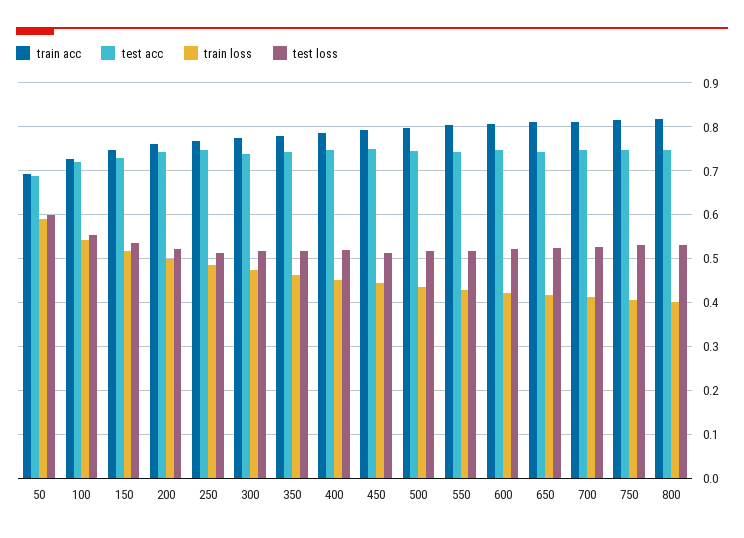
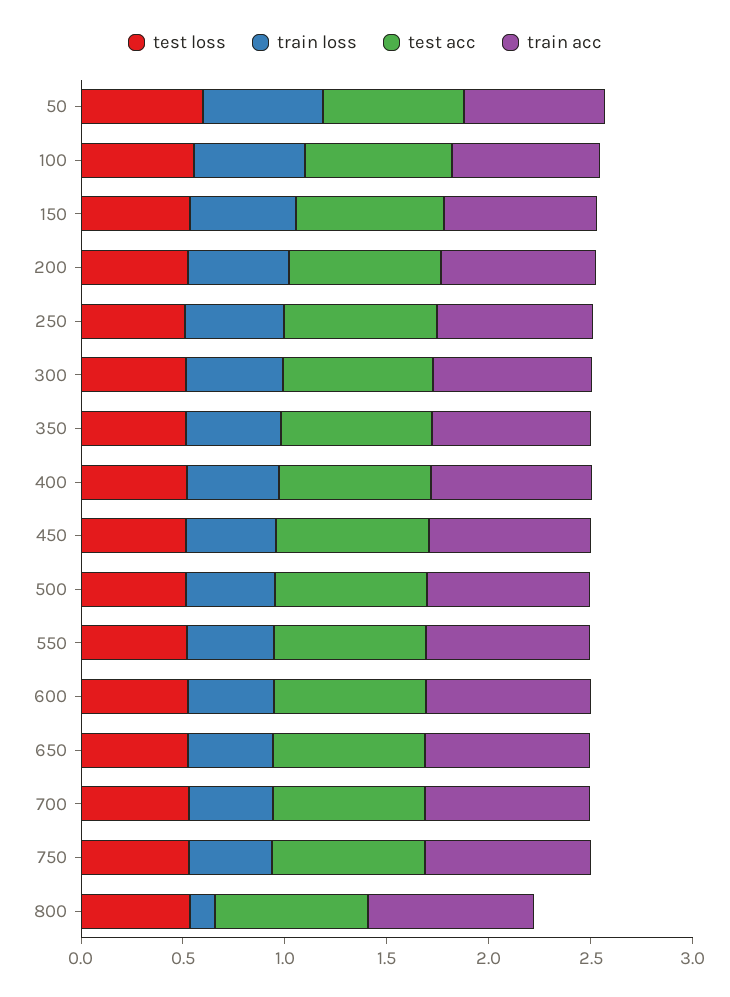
train loss, 800: 0.4 -> 0.1

